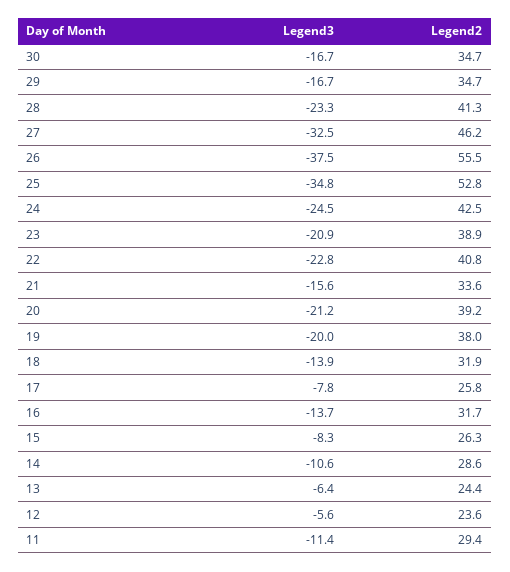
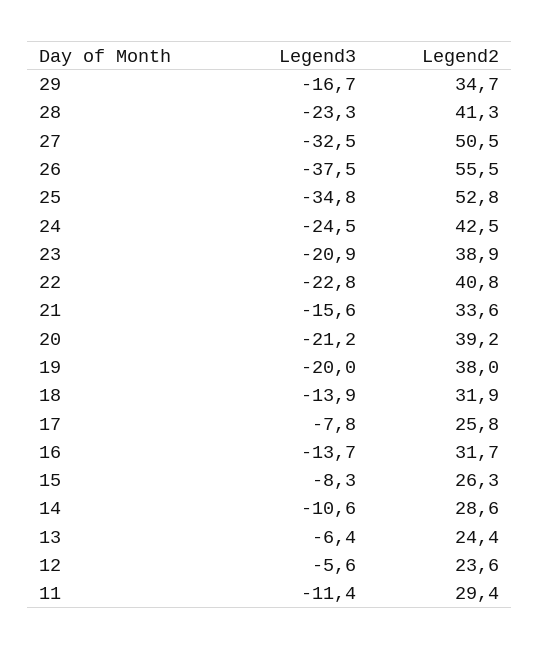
Legend3, 30: -16.7 -> none
Legend2, 30: 34.7 -> none
Legend2, 27: 46.2 -> 50.5

